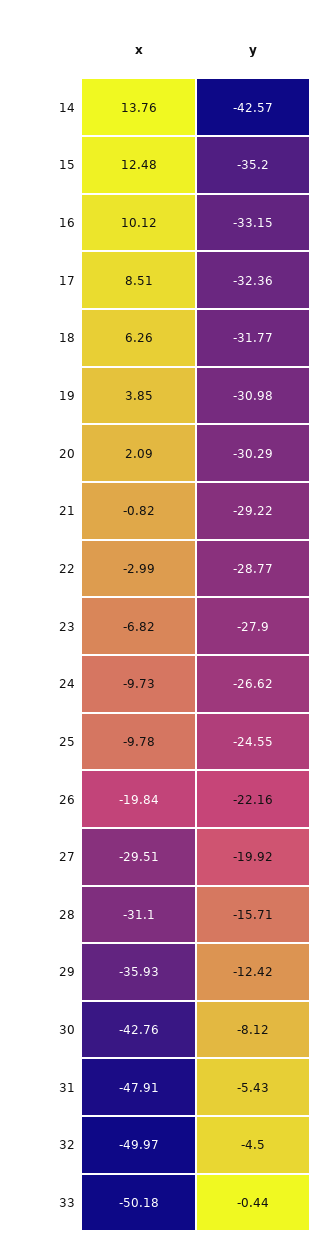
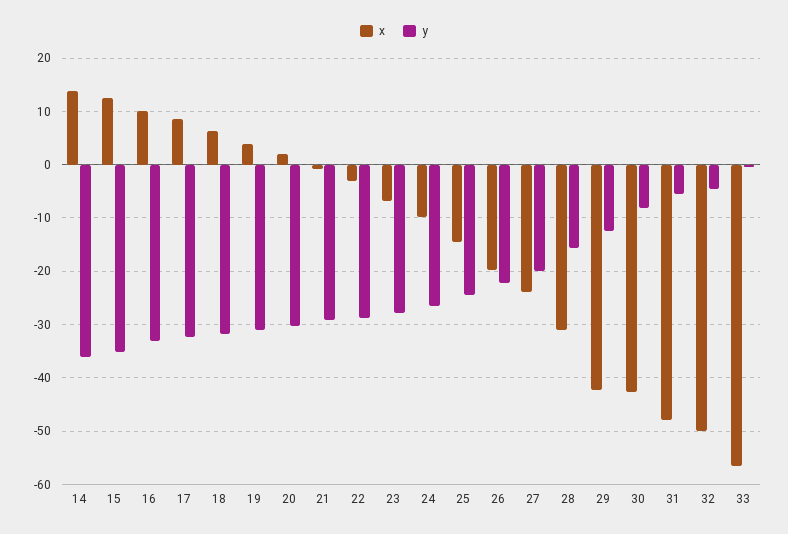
y, 14: -42.57 -> -36
x, 25: -9.78 -> -14
x, 27: -29.51 -> -24
x, 29: -35.93 -> -42
x, 33: -50.18 -> -56

